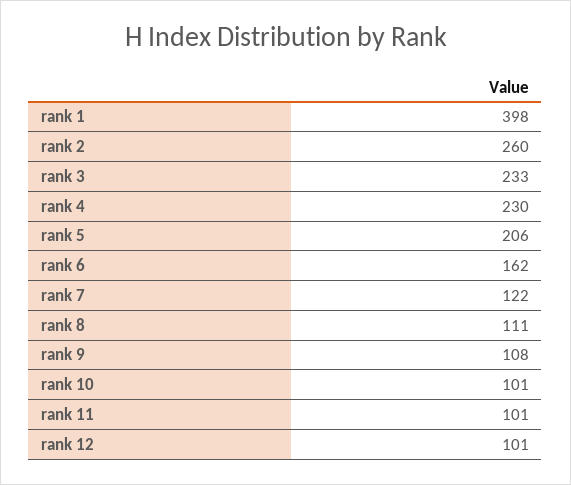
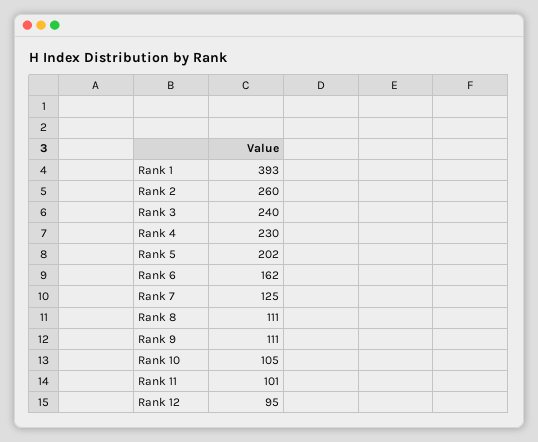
rank 1: 398 -> 393
rank 3: 233 -> 240
rank 5: 206 -> 202
rank 7: 122 -> 125
rank 9: 108 -> 111
rank 10: 101 -> 105
rank 12: 101 -> 95

